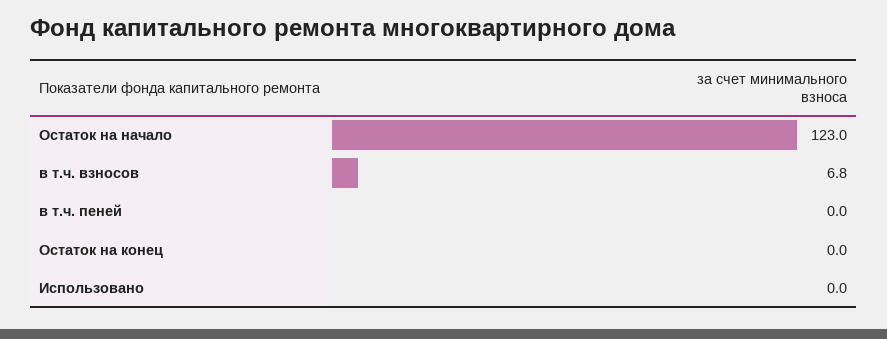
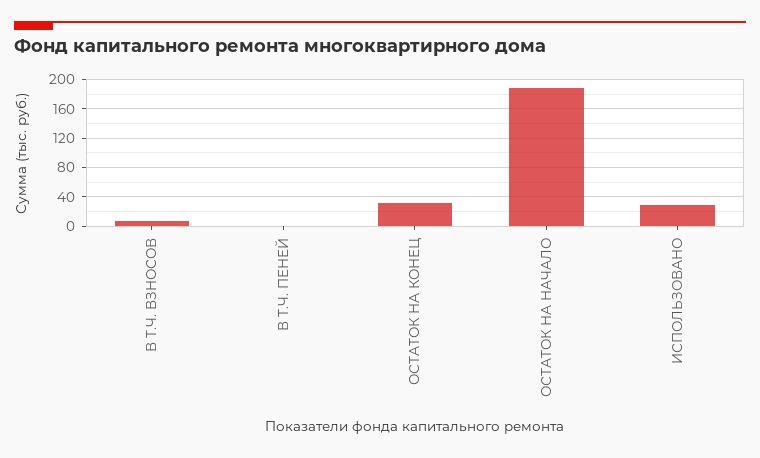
Остаток на начало: 123 -> 190
Остаток на конец: 0 -> 30
Использовано: 0 -> 30

